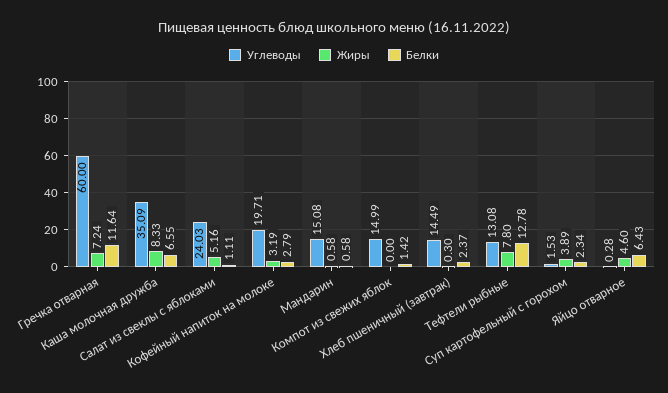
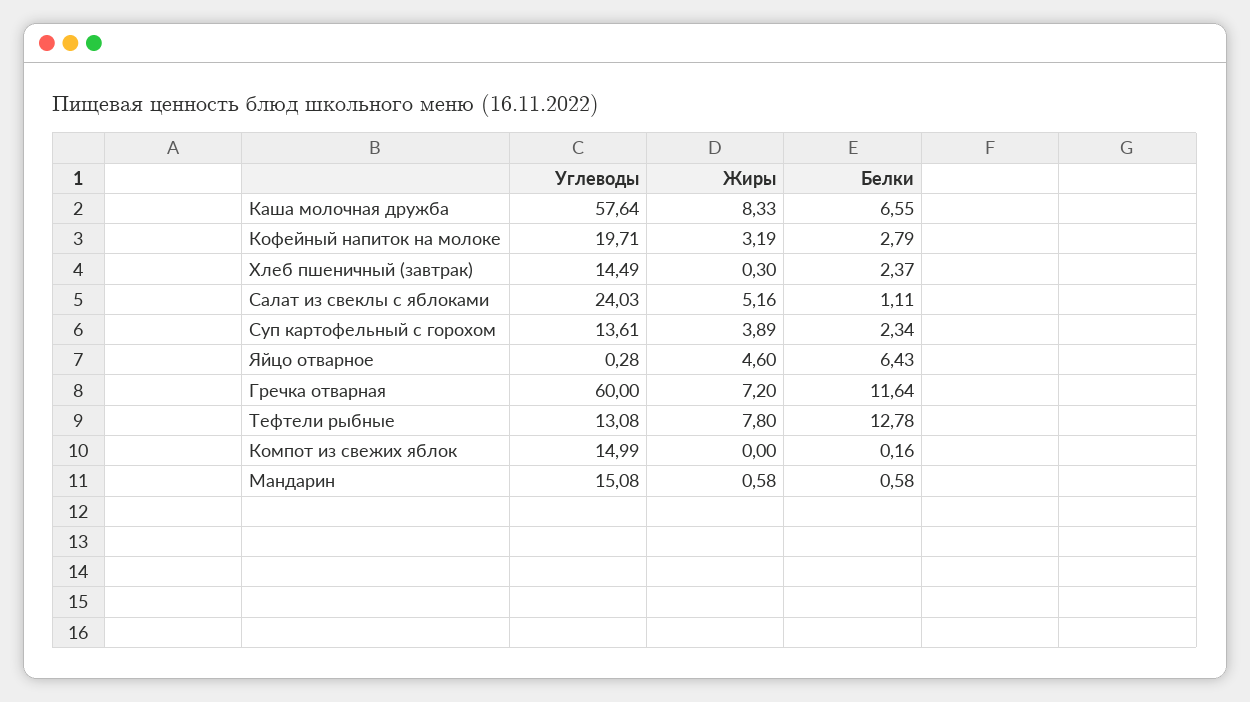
Жиры, Гречка отварная: 7.24 -> 7.2
Углеводы, Каша молочная дружба: 35.09 -> 57.64
Белки, Компот из свежих яблок: 1.42 -> 0.16
Углеводы, Суп картофельный с горохом: 1.53 -> 13.61

